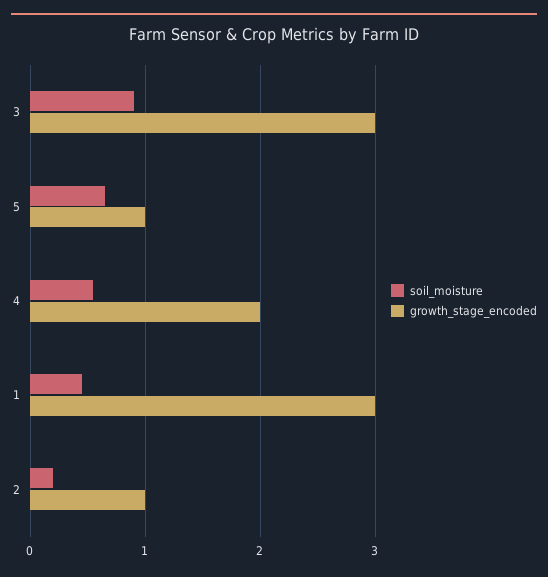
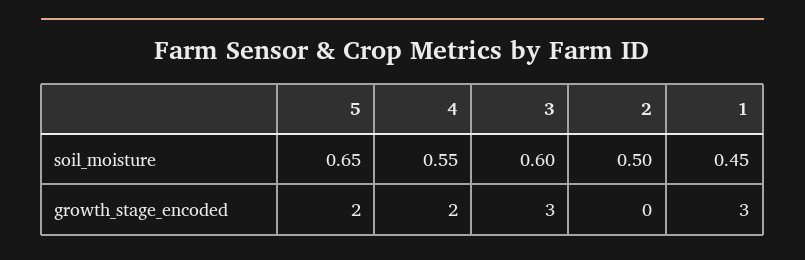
soil_moisture, 3: 0.9 -> 0.6
growth_stage_encoded, 5: 1 -> 2
soil_moisture, 2: 0.2 -> 0.5
growth_stage_encoded, 2: 1 -> 0

